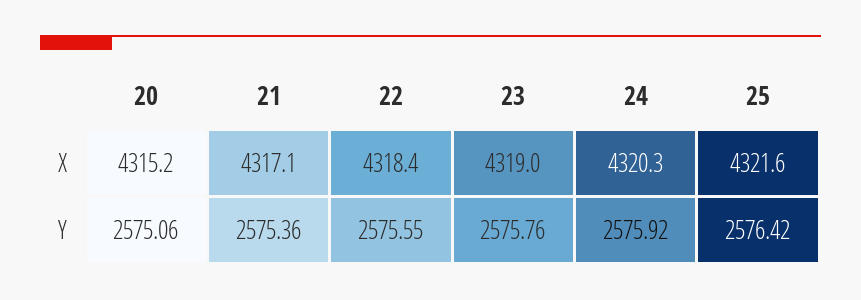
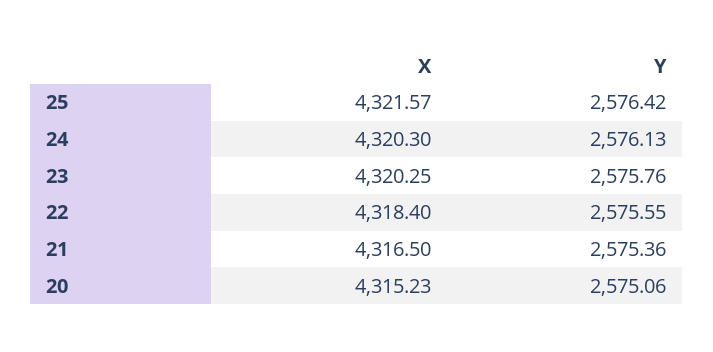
21, X: 4317.1 -> 4316.5
23, X: 4319 -> 4320.25
24, Y: 2575.92 -> 2576.13

